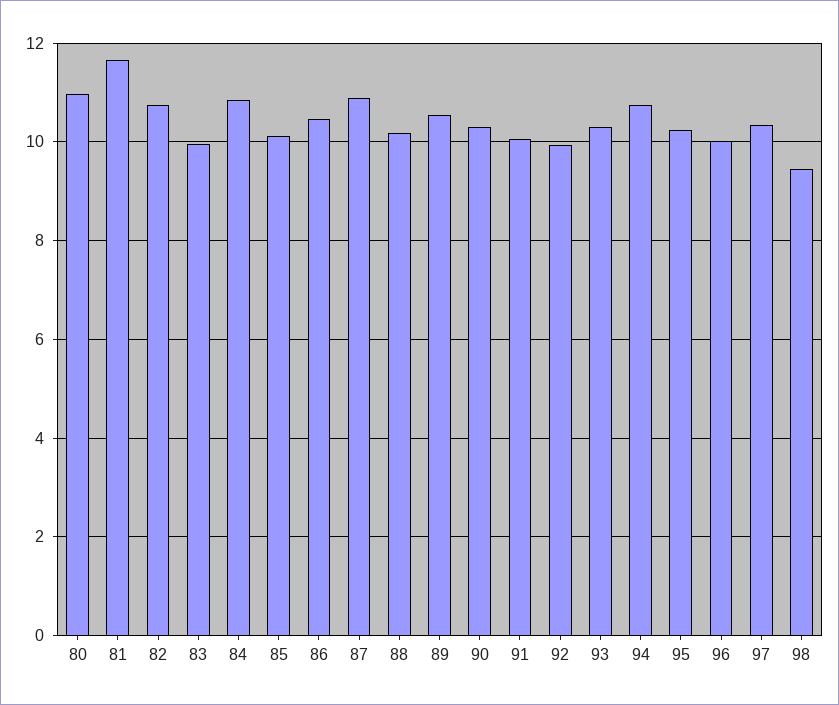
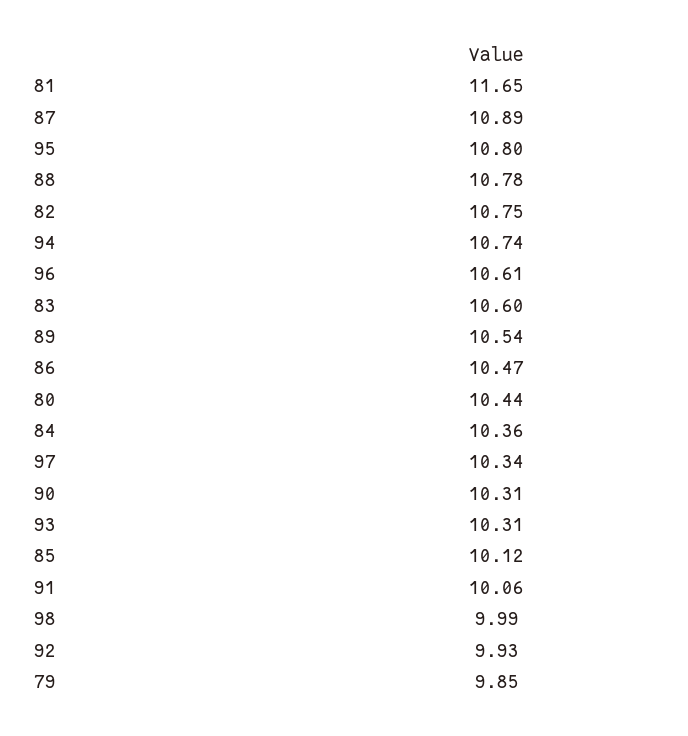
80: 11 -> 10.44
83: 10 -> 10.6
84: 10.8 -> 10.36
88: 10.2 -> 10.78
95: 10.2 -> 10.8
96: 10 -> 10.61
98: 9.4 -> 9.99
79: none -> 9.85

